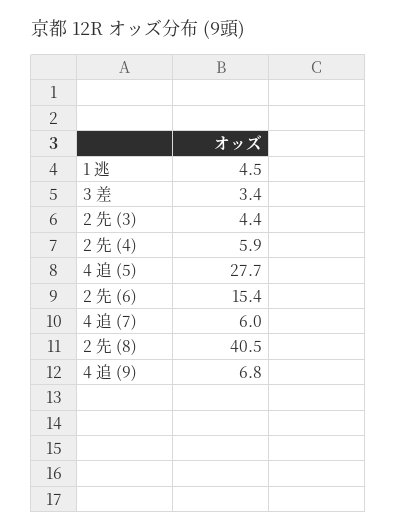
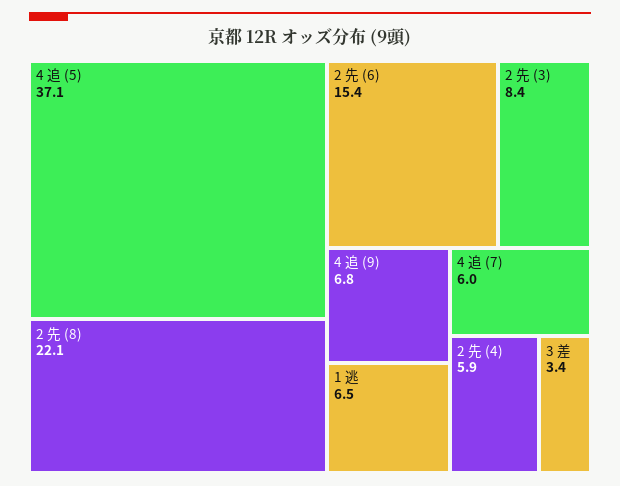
1 逃: 4.5 -> 6.5
2 先 (3): 4.4 -> 8.4
4 追 (5): 27.7 -> 37.1
2 先 (8): 40.5 -> 22.1

